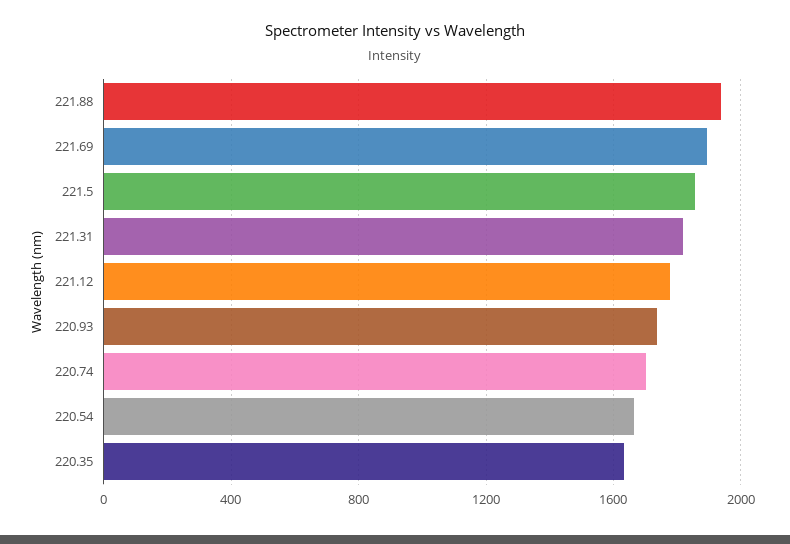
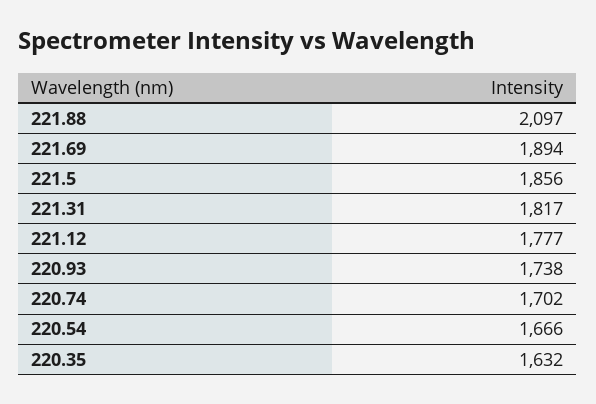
221.88: 1950 -> 2097

